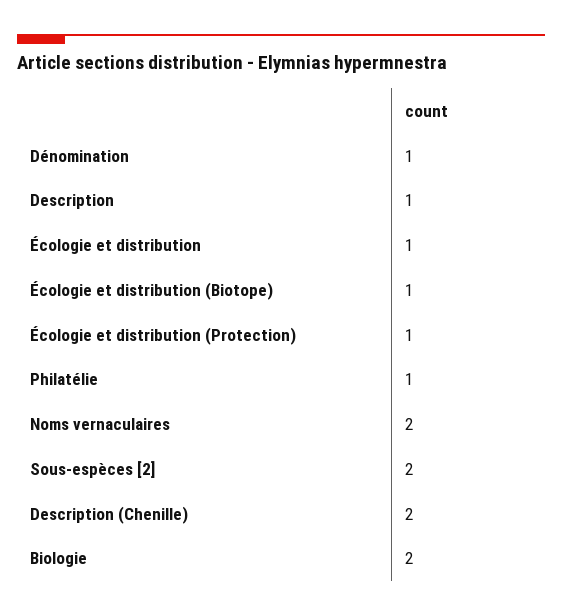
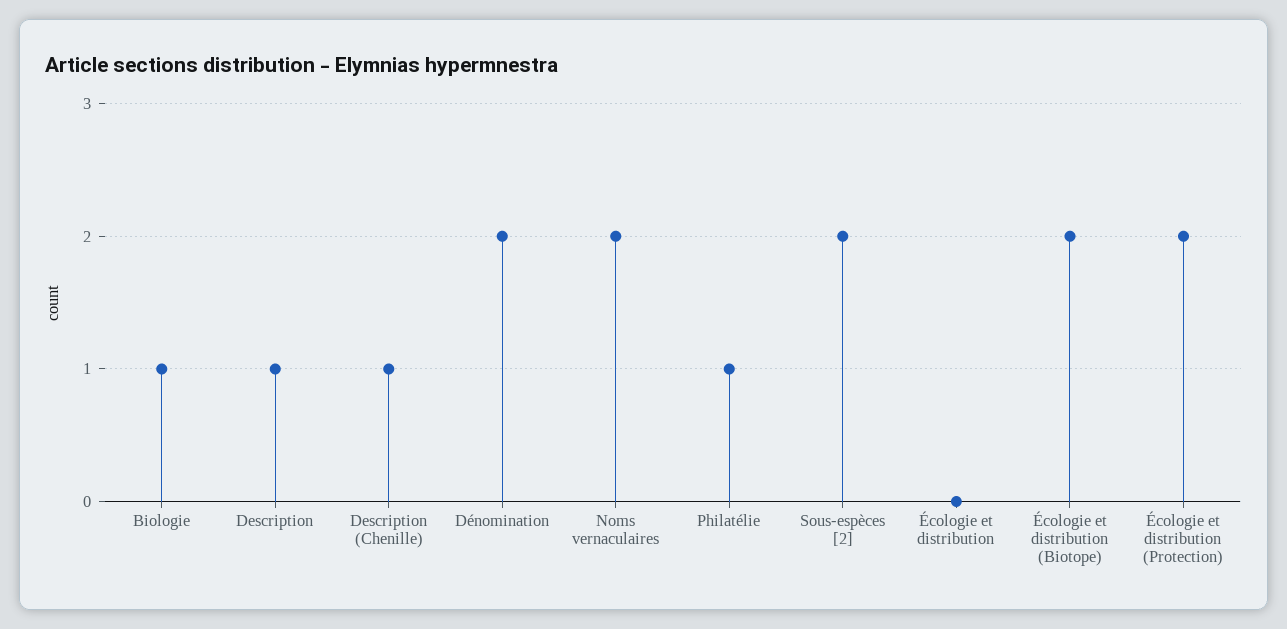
Dénomination: 1 -> 2
Écologie et distribution: 1 -> 0
Écologie et distribution (Biotope): 1 -> 2
Écologie et distribution (Protection): 1 -> 2
Description (Chenille): 2 -> 1
Biologie: 2 -> 1

